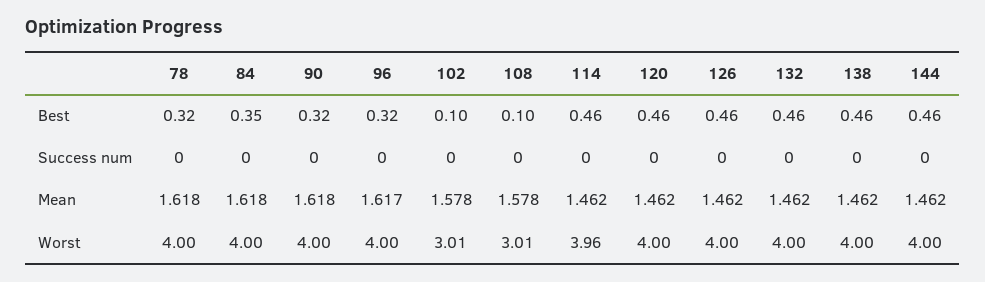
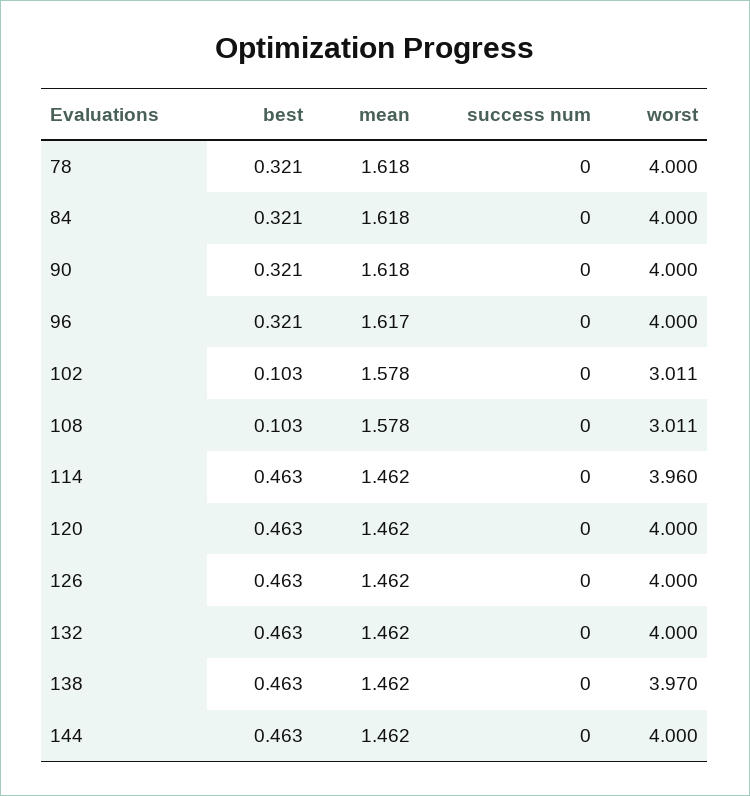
84, Best: 0.35 -> 0.321
138, Worst: 4 -> 3.97

